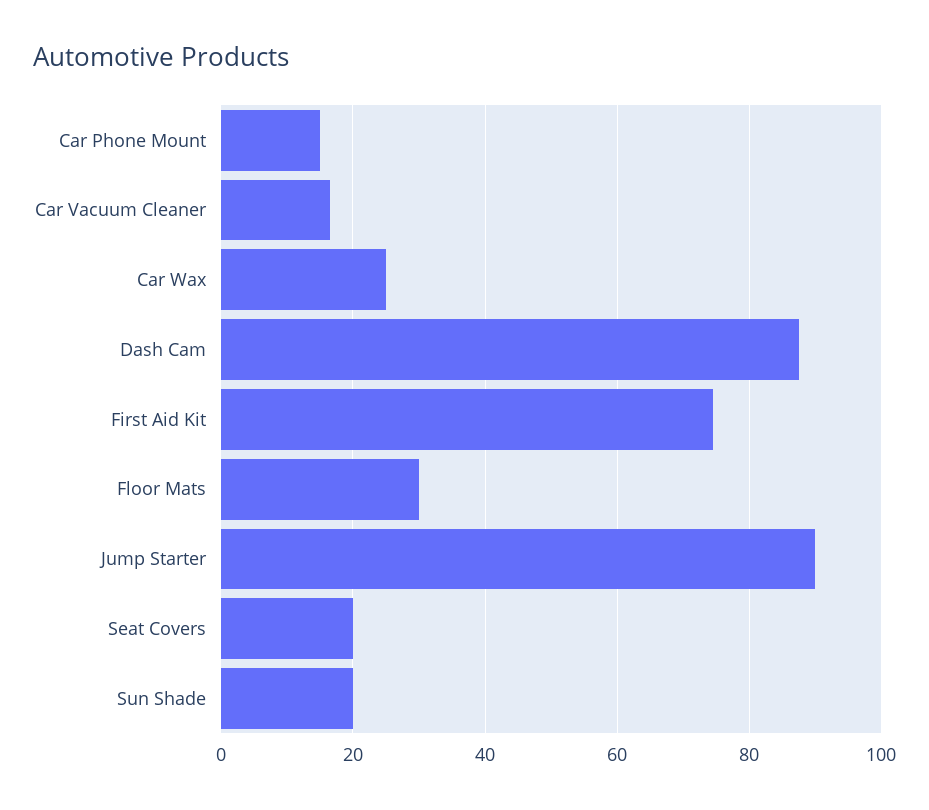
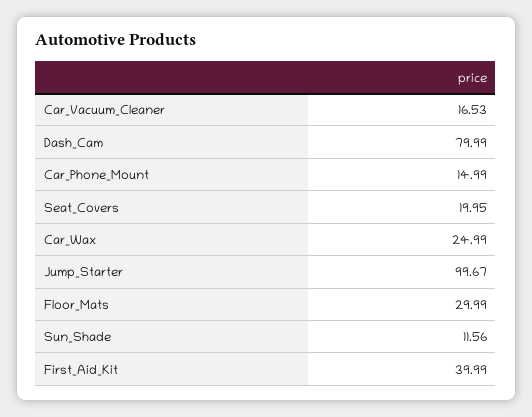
Dash Cam: 88 -> 79.99
First Aid Kit: 74 -> 39.99
Jump Starter: 90 -> 99.67
Sun Shade: 20 -> 11.56

